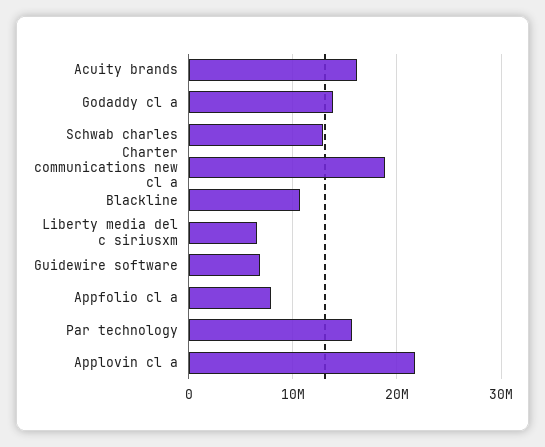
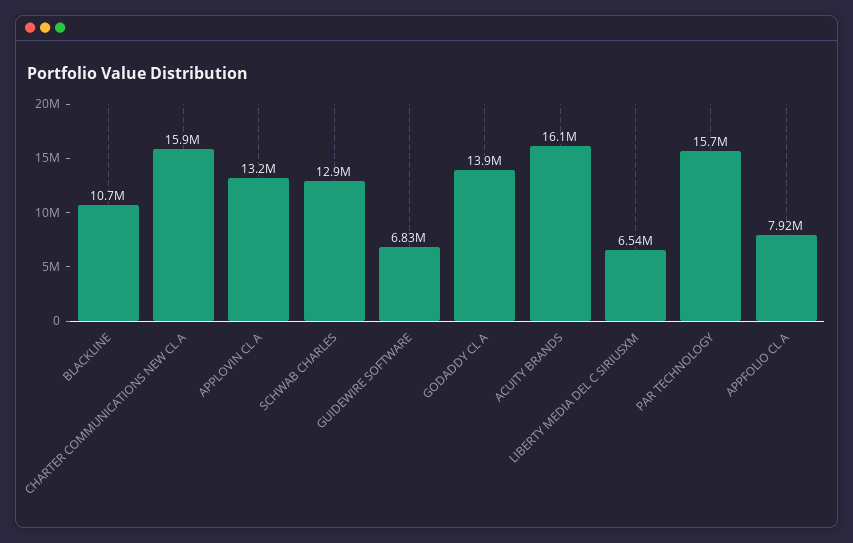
Charter communications new cl a: 19000000 -> 15900000
Applovin cl a: 22000000 -> 13200000

